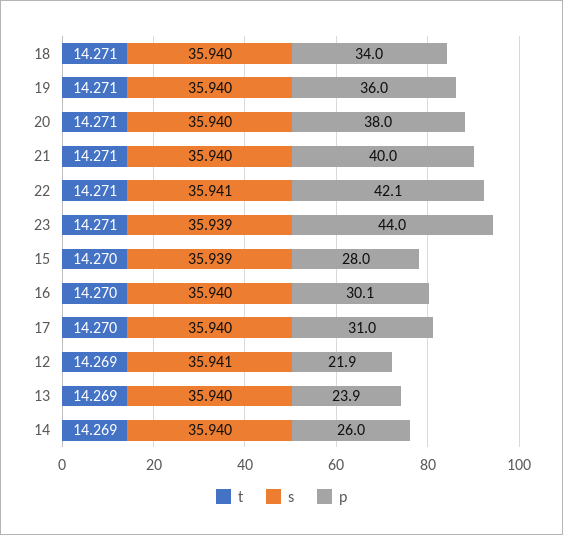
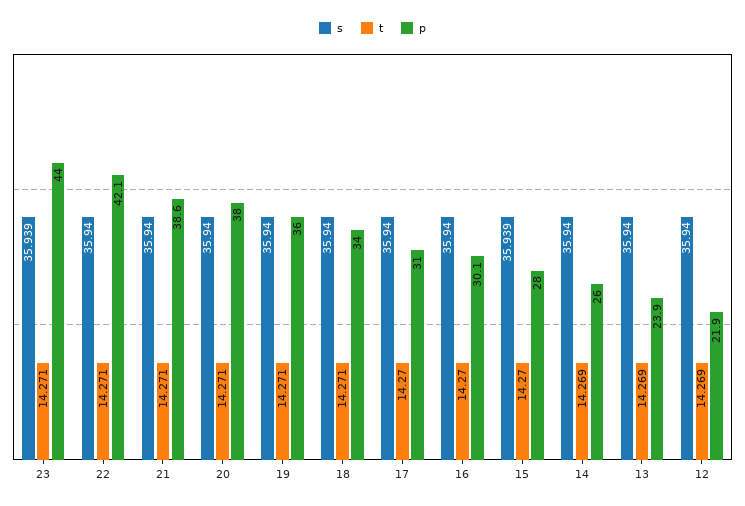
p, 21: 40 -> 38.6
s, 22: 35.941 -> 35.94
s, 12: 35.941 -> 35.94

